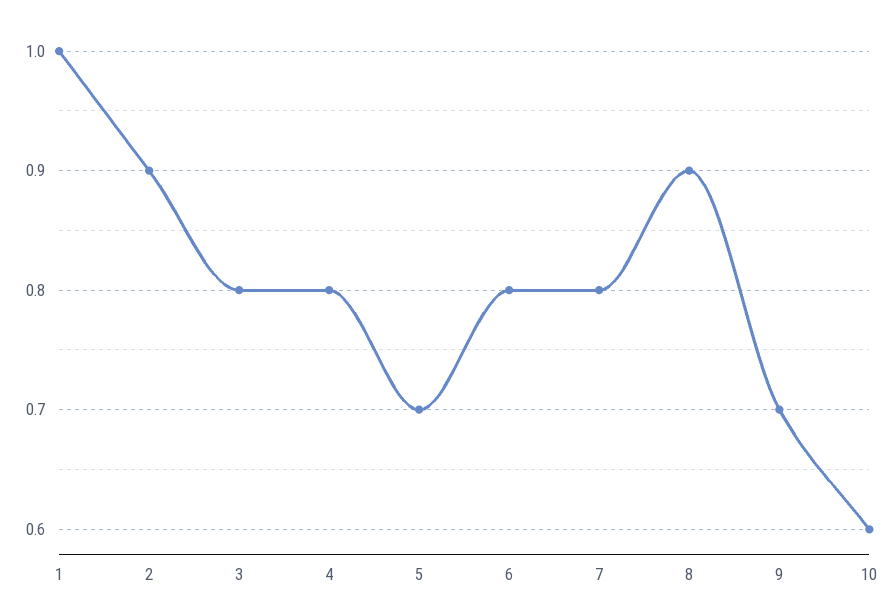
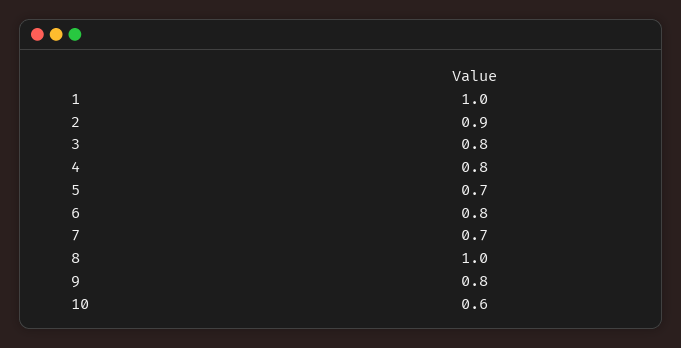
7: 0.8 -> 0.7
8: 0.9 -> 1
9: 0.7 -> 0.8

